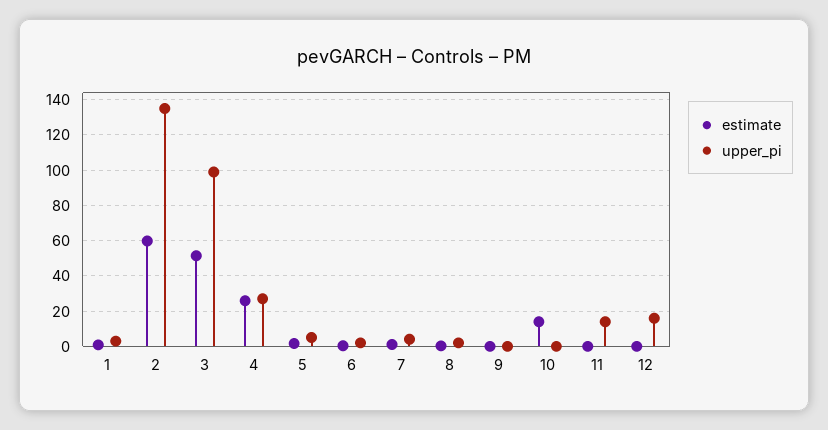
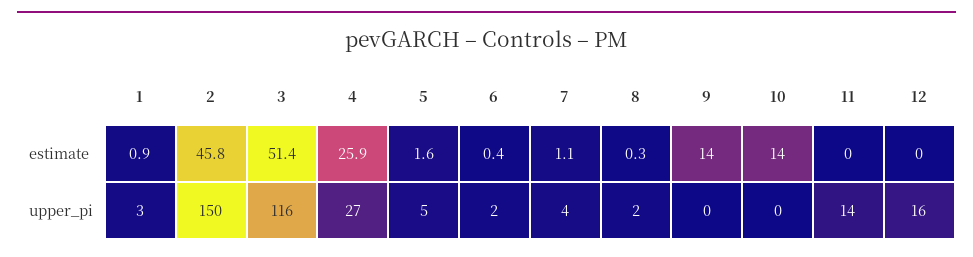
estimate, 2: 60 -> 45.8
upper_pi, 2: 135 -> 150
upper_pi, 3: 100 -> 116
estimate, 9: 0 -> 14

